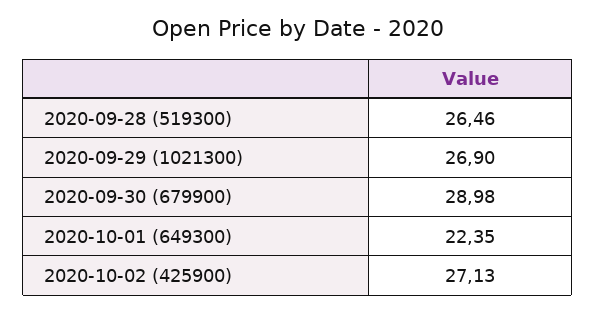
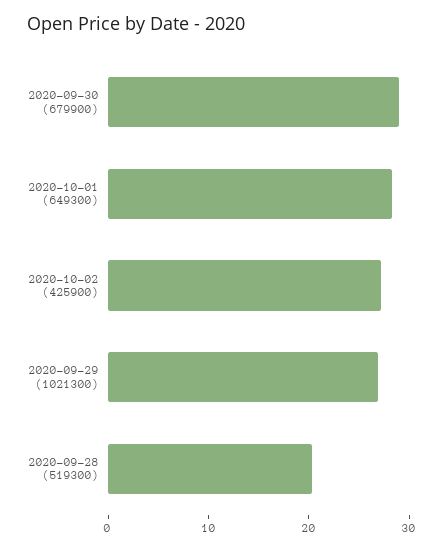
2020-09-28 (519300): 26.46 -> 20
2020-10-01 (649300): 22.35 -> 28

